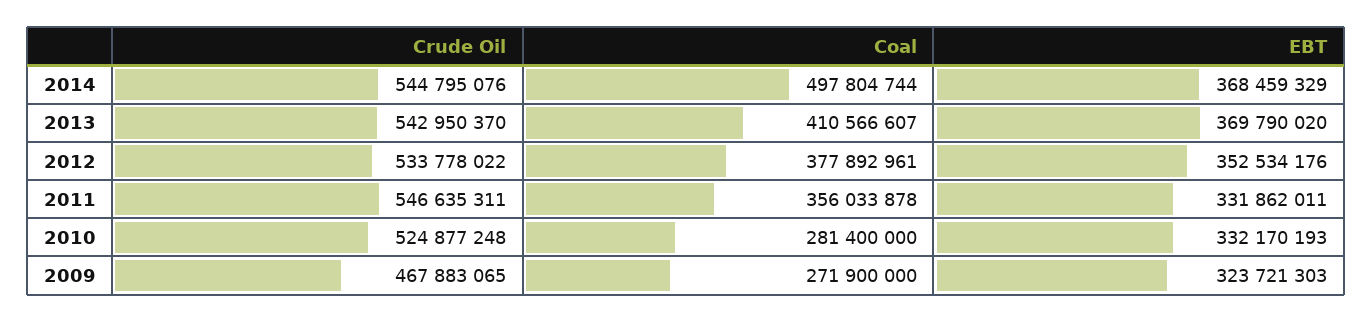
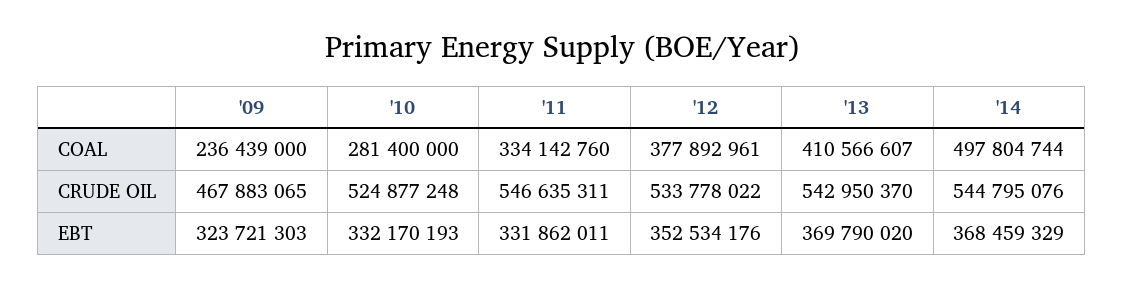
Coal, 2011: 356033878 -> 334142760
Coal, 2009: 271900000 -> 236439000

